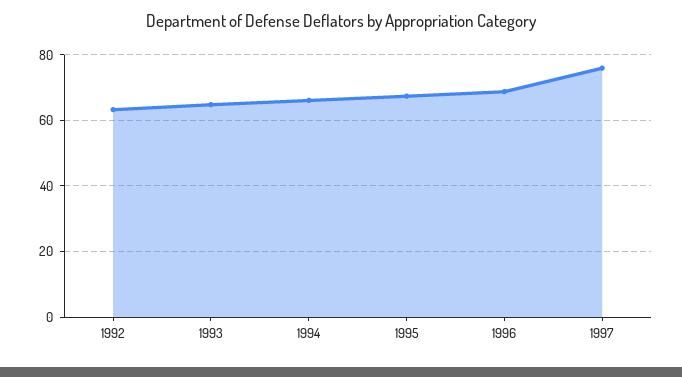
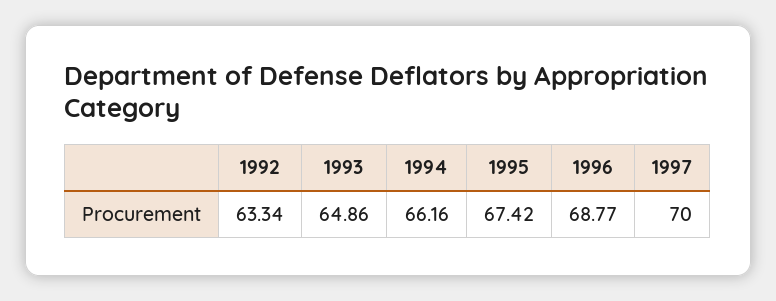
1997: 76 -> 70

